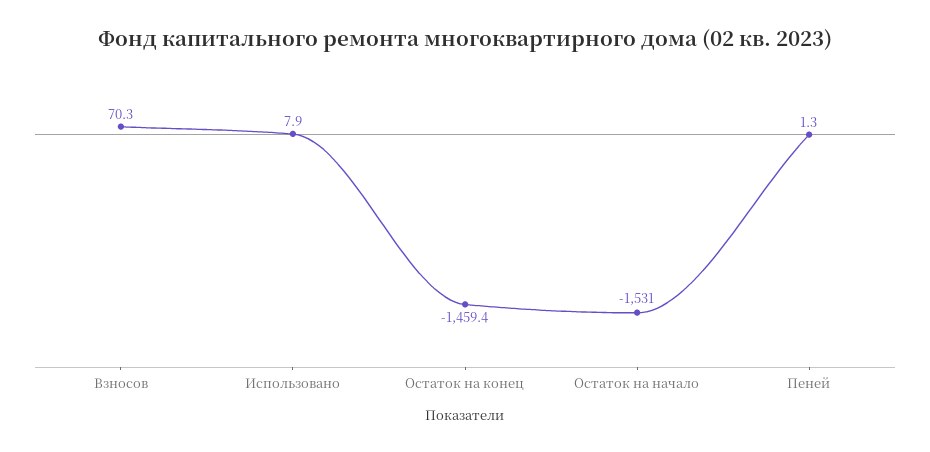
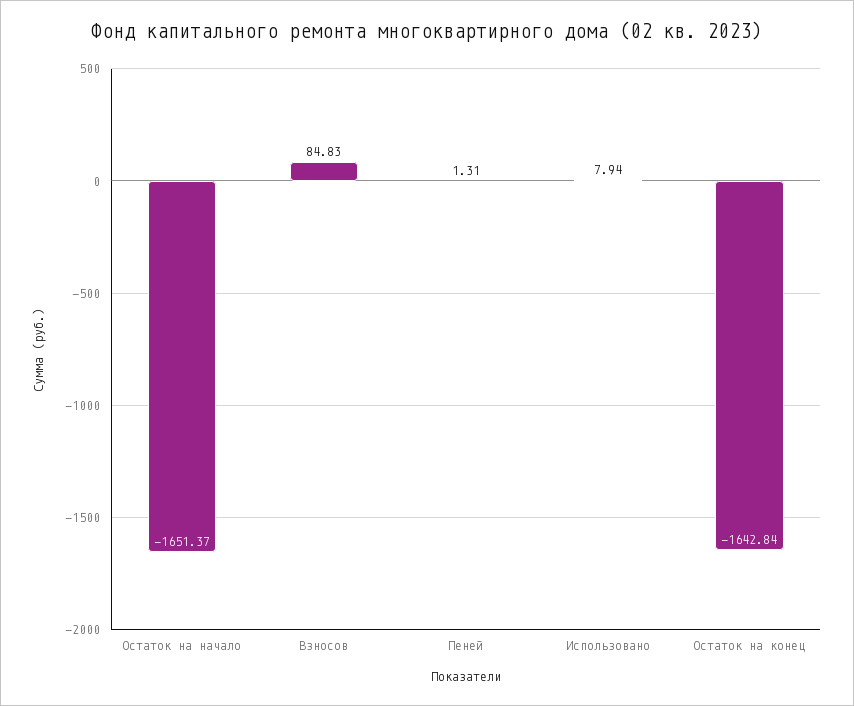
Взносов: 70.3 -> 84.83
Остаток на конец: -1459.4 -> -1642.84
Остаток на начало: -1531 -> -1651.37

